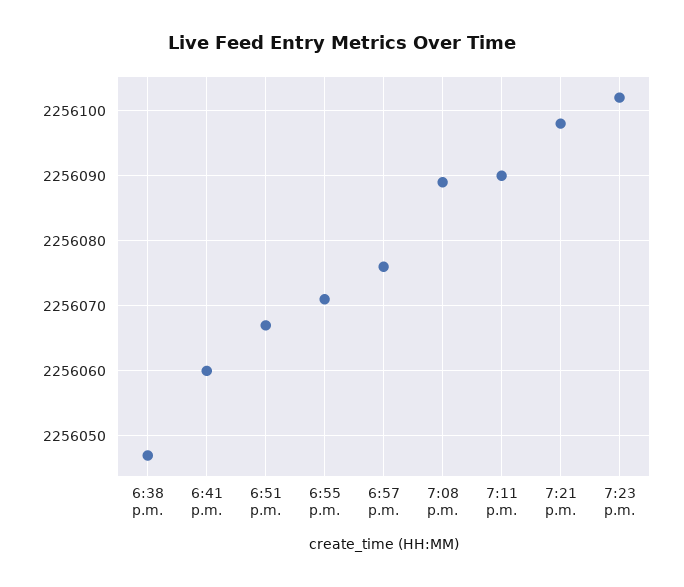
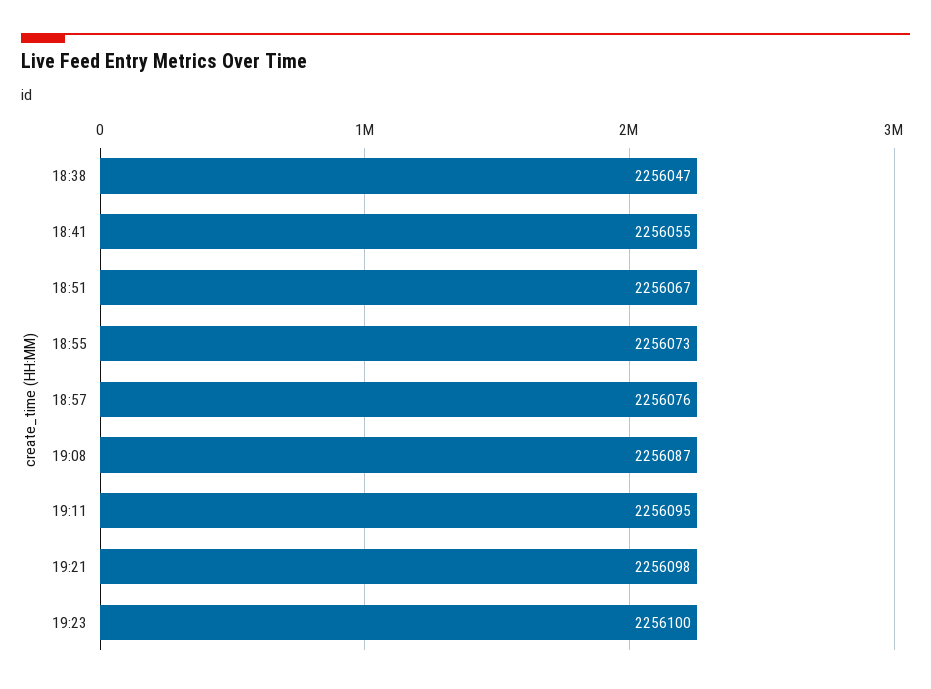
6:41 p.m.: 2256060 -> 2256055
6:55 p.m.: 2256071 -> 2256073
7:08 p.m.: 2256089 -> 2256087
7:11 p.m.: 2256090 -> 2256095
7:23 p.m.: 2256102 -> 2256100

